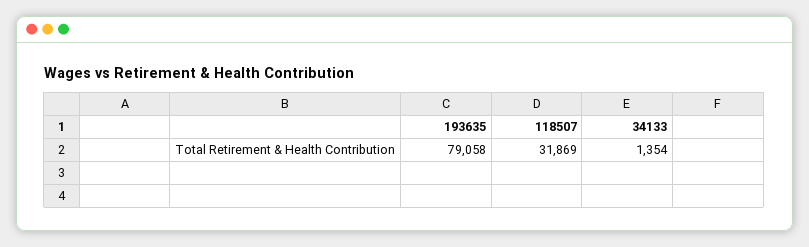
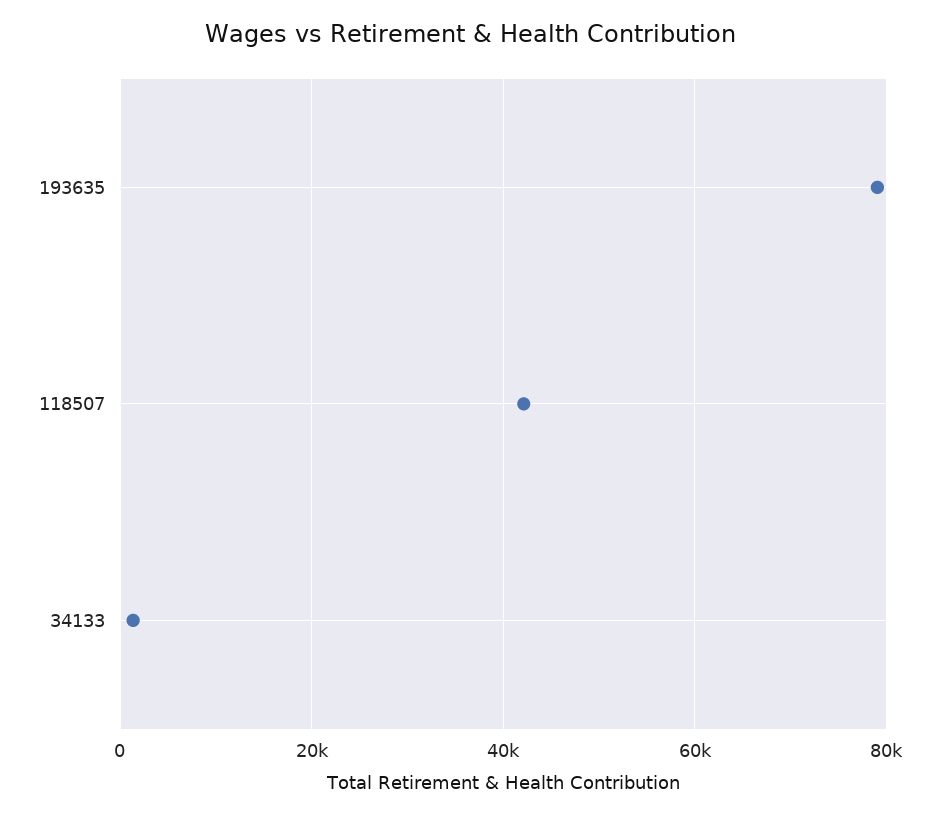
118507: 31869 -> 42000

